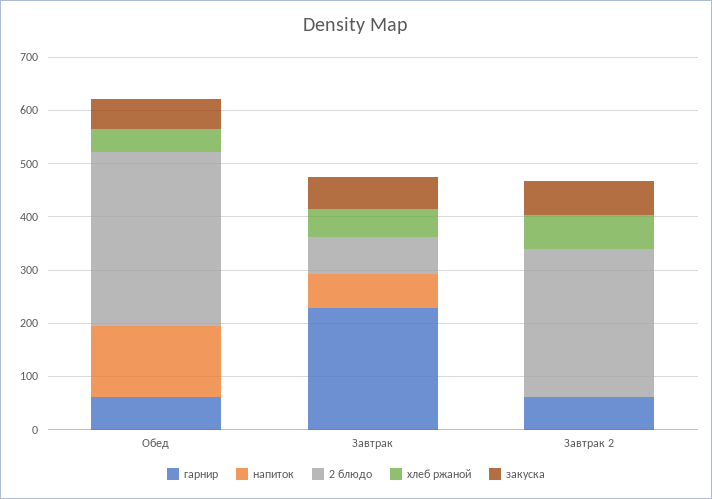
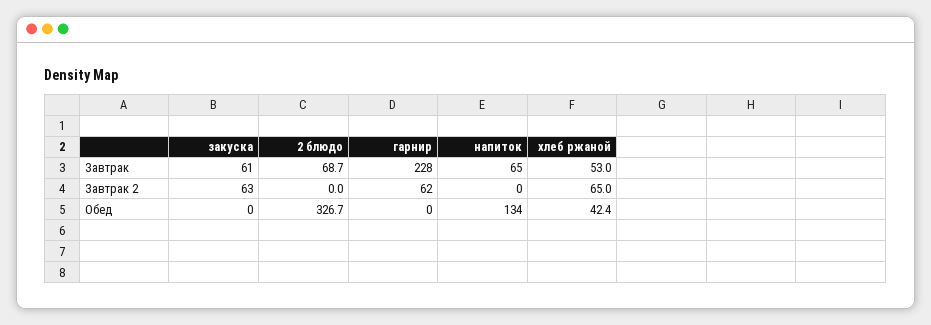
гарнир, Обед: 60 -> 0
закуска, Обед: 60 -> 0
2 блюдо, Завтрак 2: 280 -> 0

